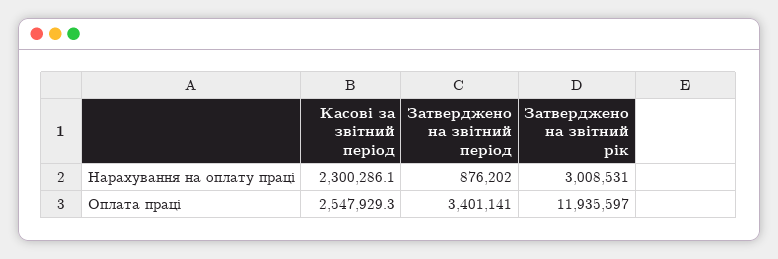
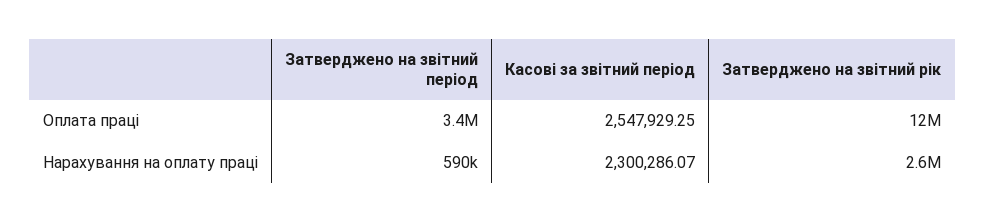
Затверджено на звітний період, Нарахування на оплату праці: 876202 -> 590000
Затверджено на звітний рік, Нарахування на оплату праці: 3008531 -> 2600000

